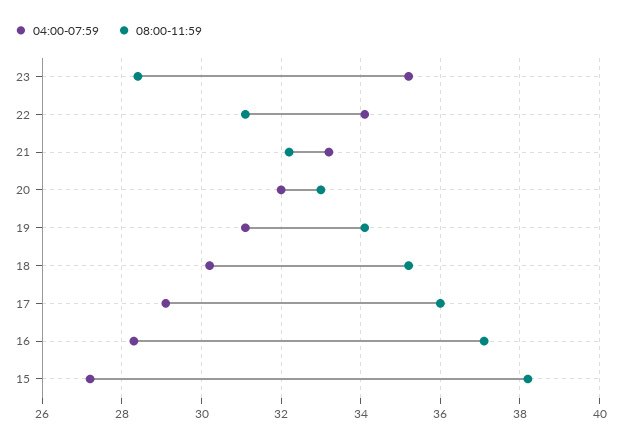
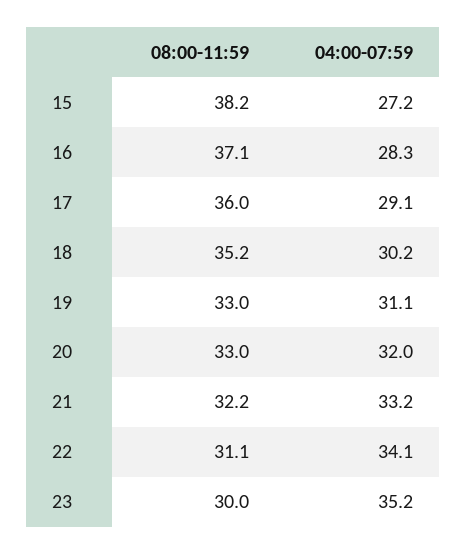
08:00-11:59, 23: 28.5 -> 30
08:00-11:59, 19: 34 -> 33

